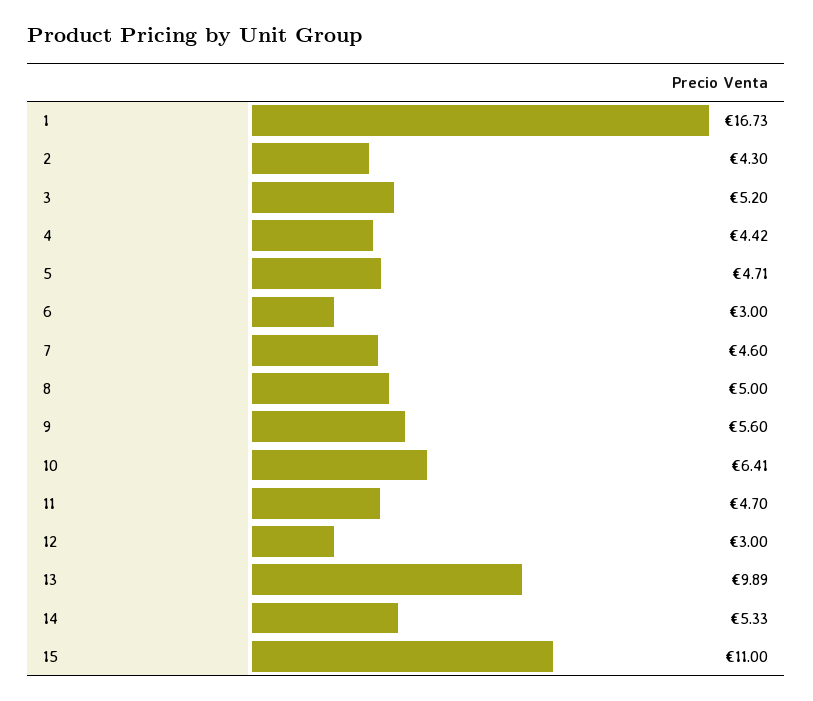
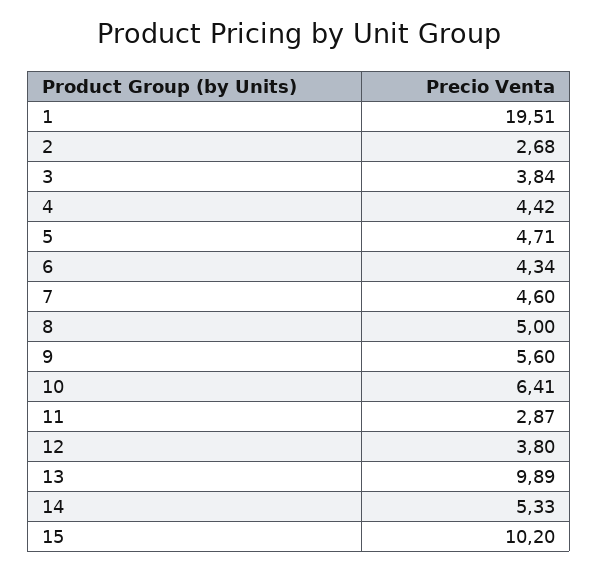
1: 16.73 -> 19.51
2: 4.3 -> 2.68
3: 5.2 -> 3.84
6: 3 -> 4.34
11: 4.7 -> 2.87
12: 3 -> 3.8
15: 11 -> 10.2

